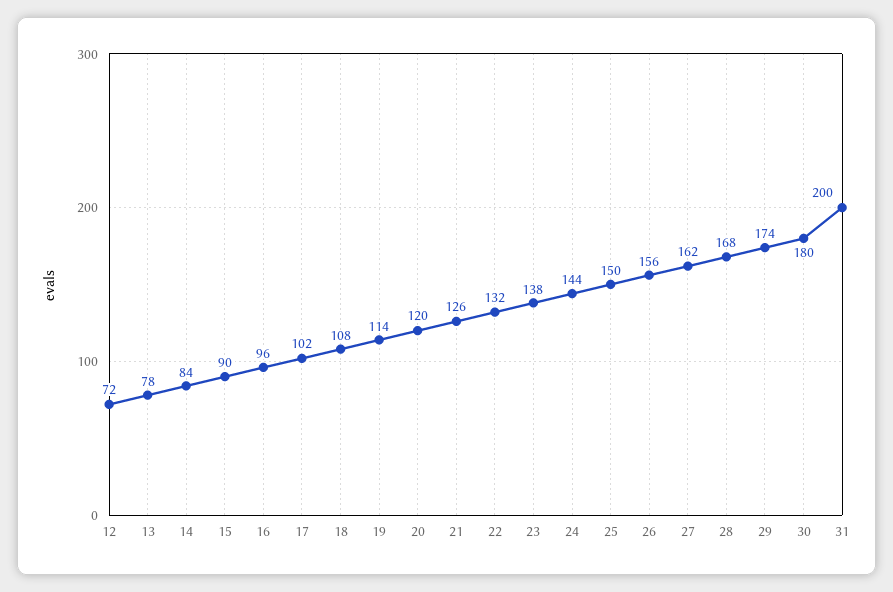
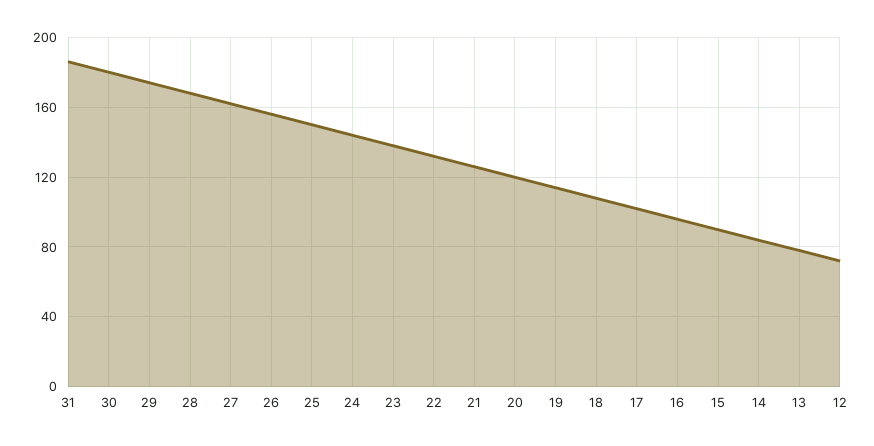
31: 200 -> 185

